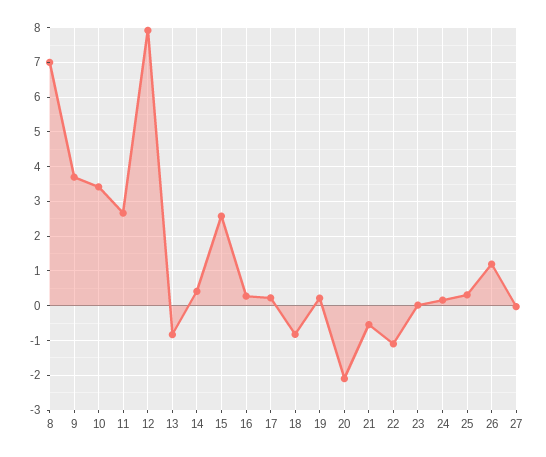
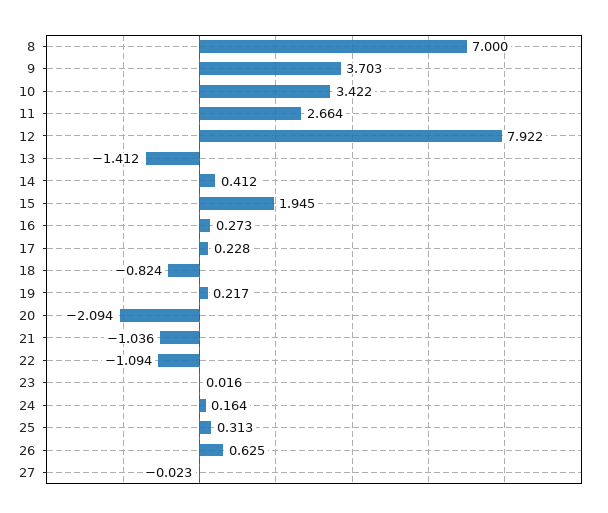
13: -0.8 -> -1.412
15: 2.6 -> 1.945
21: -0.6 -> -1.036
26: 1.2 -> 0.625

